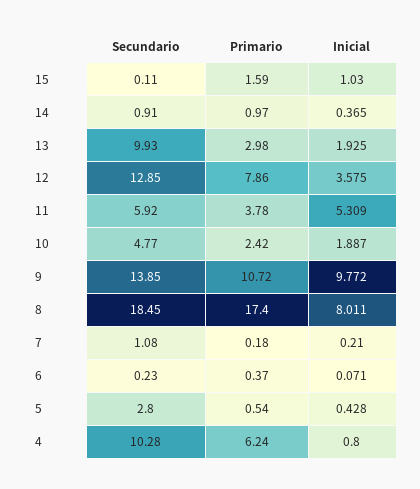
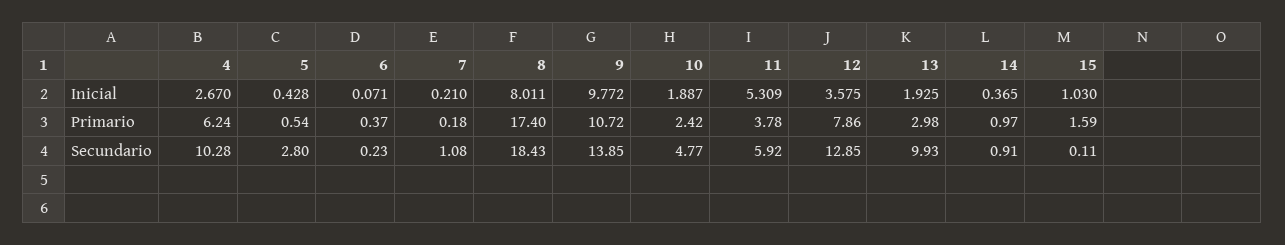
Secundario, 8: 18.45 -> 18.43
Inicial, 4: 0.8 -> 2.67

